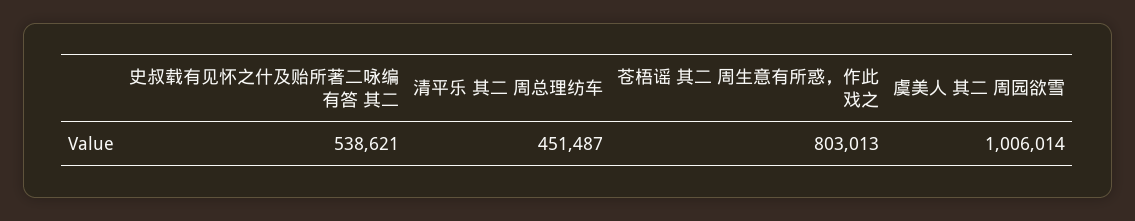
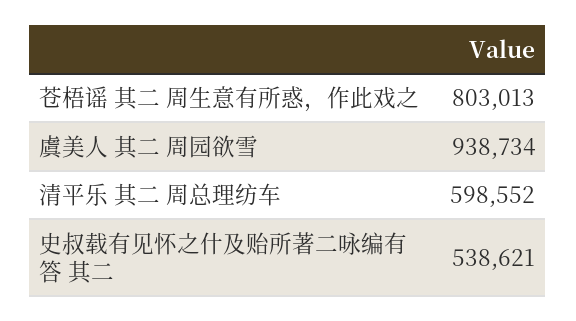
清平乐 其二 周总理纺车: 451487 -> 598552
虞美人 其二 周园欲雪: 1006014 -> 938734

